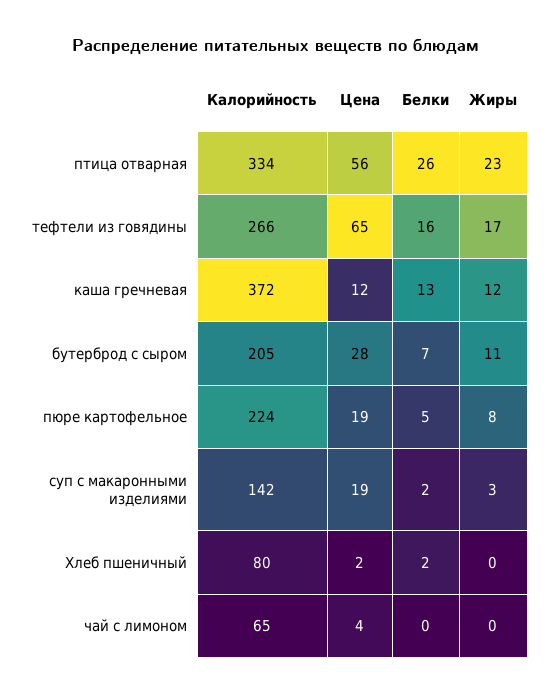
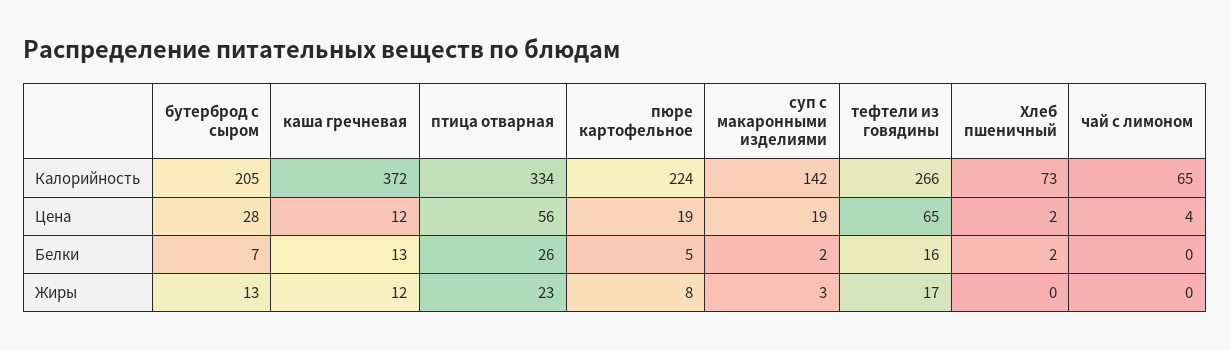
Жиры, бутерброд с сыром: 11 -> 13
Калорийность, Хлеб пшеничный: 80 -> 73

